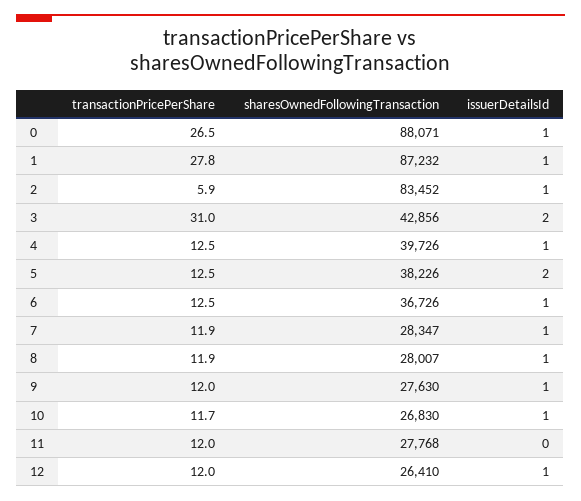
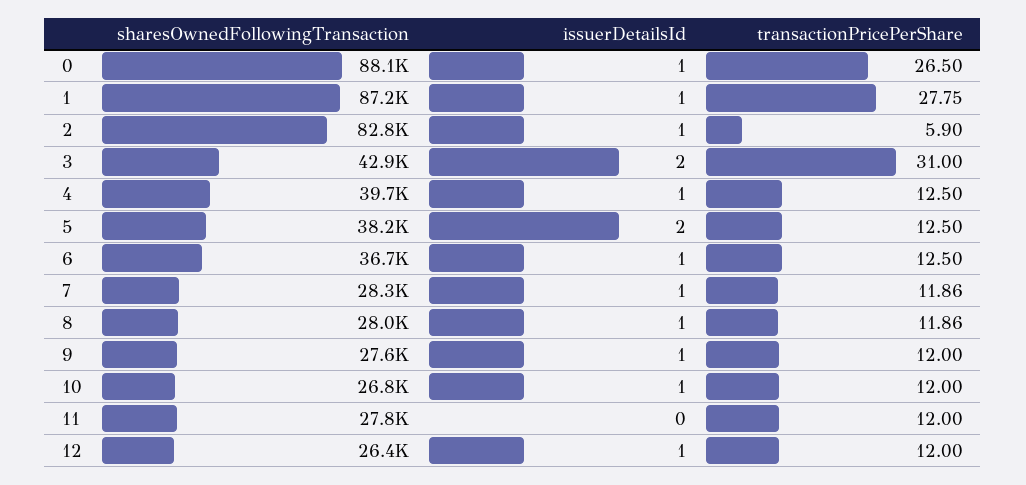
sharesOwnedFollowingTransaction, 2: 83452 -> 82800
transactionPricePerShare, 10: 11.7 -> 12

